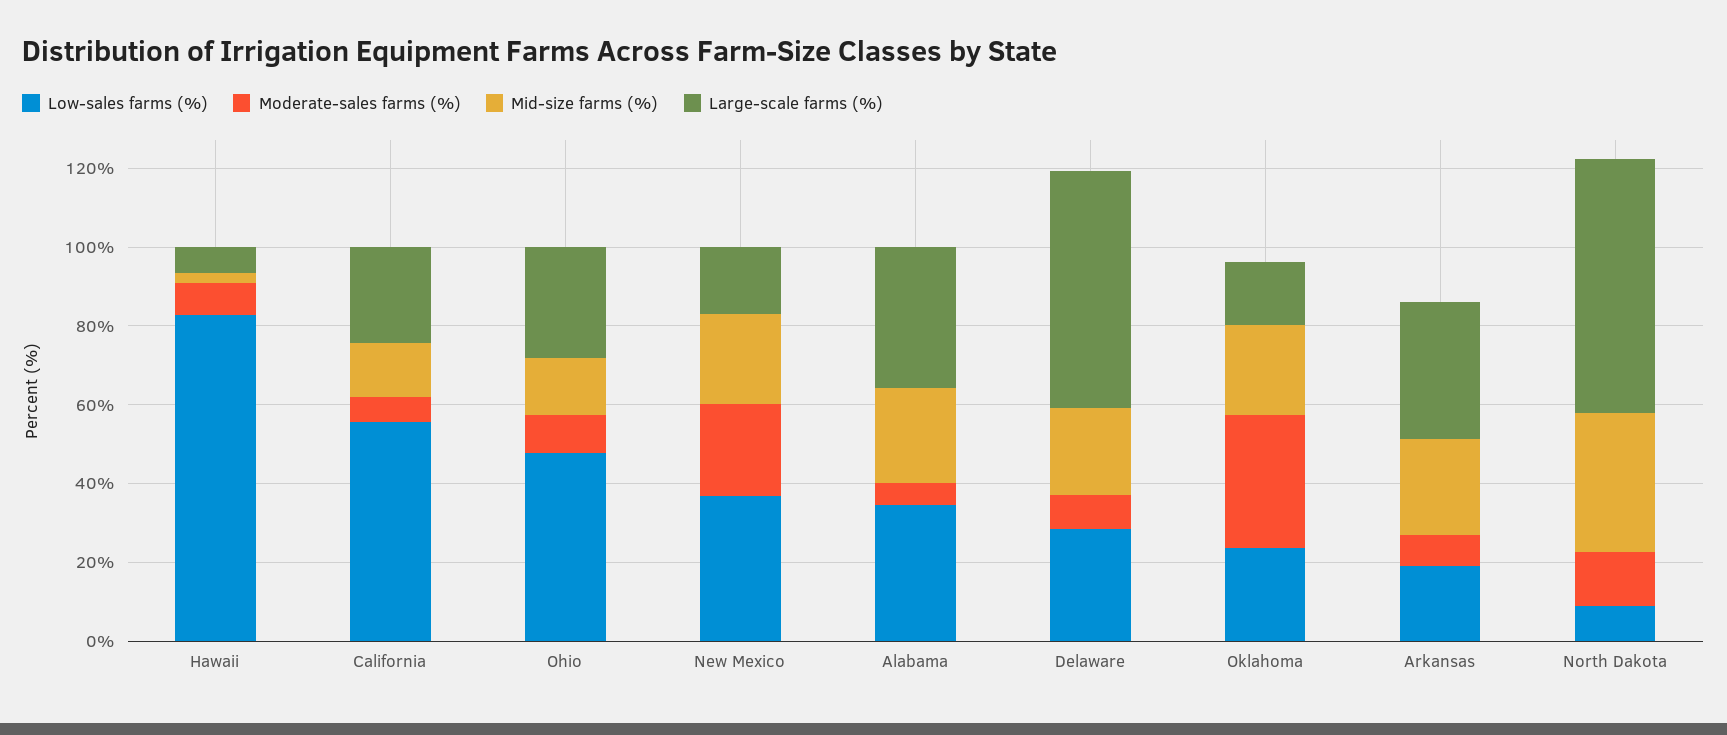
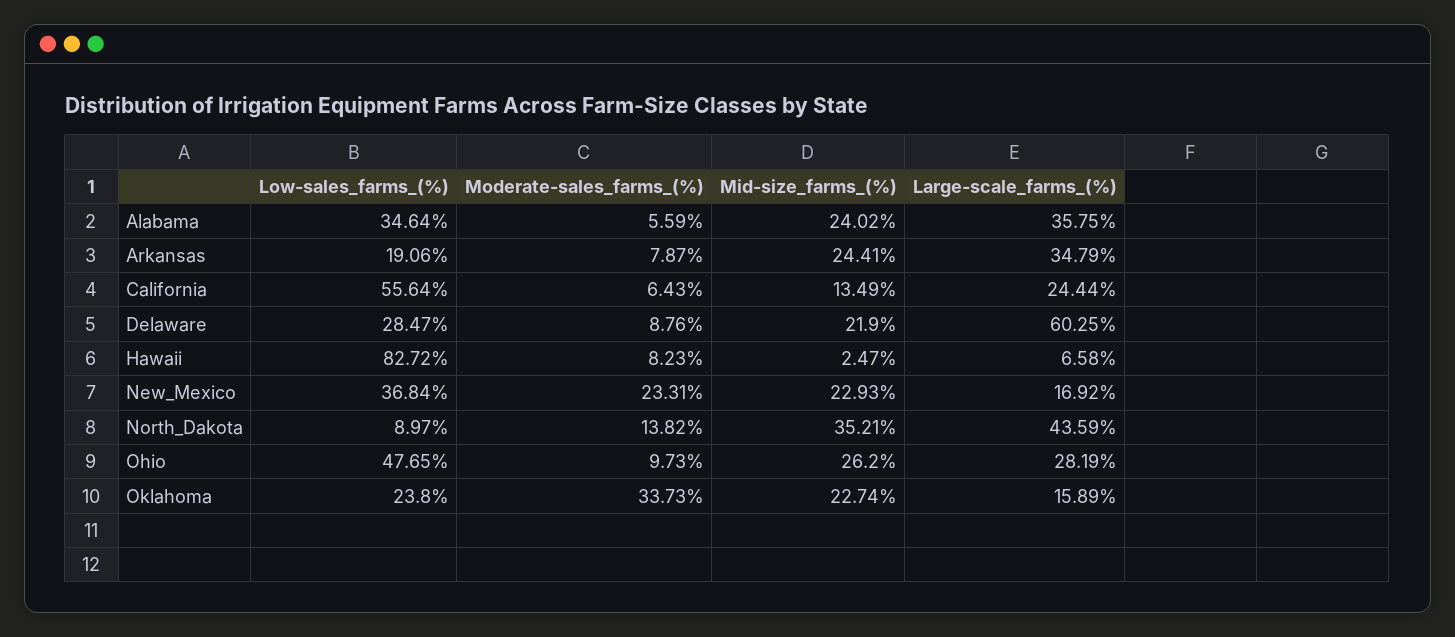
Mid-size farms (%), Ohio: 15 -> 26.2
Large-scale farms (%), North Dakota: 65 -> 43.59

